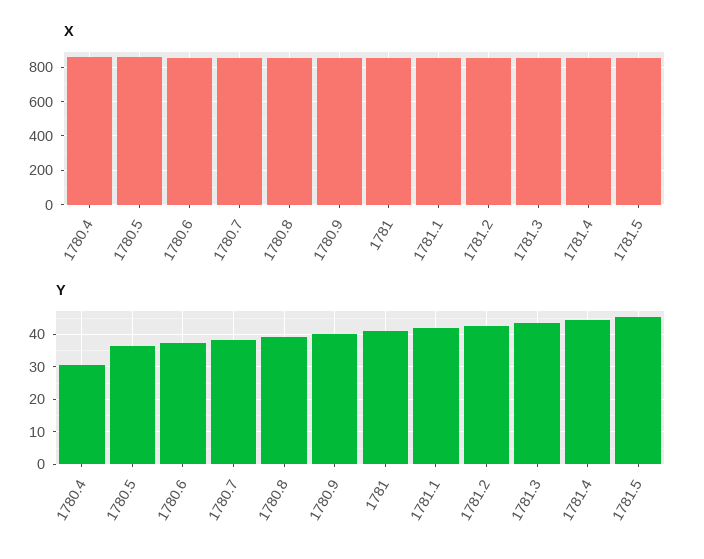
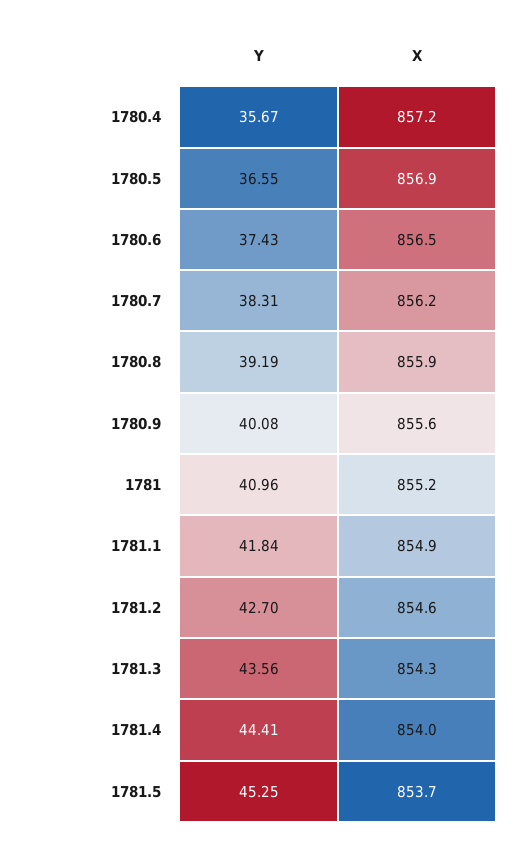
Y, 1780.4: 30 -> 35.67

